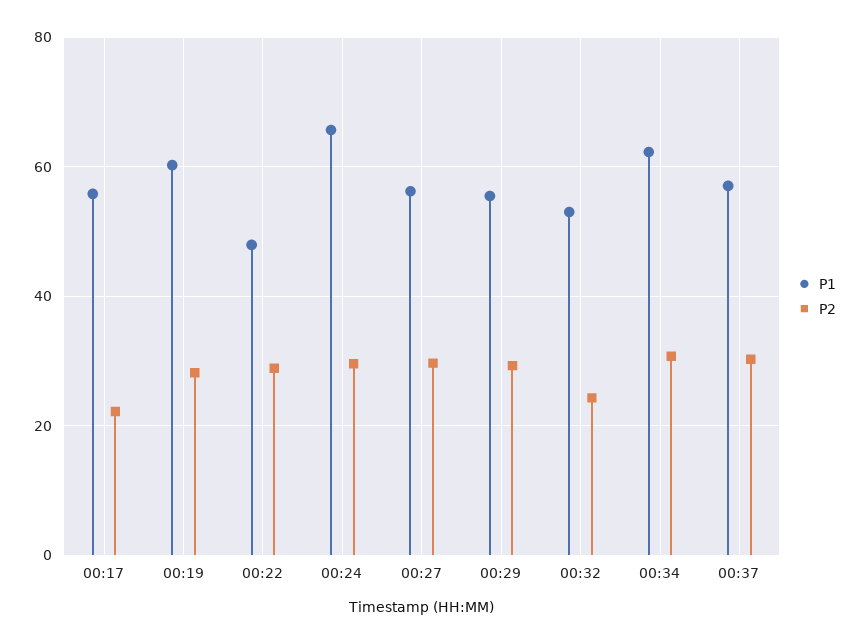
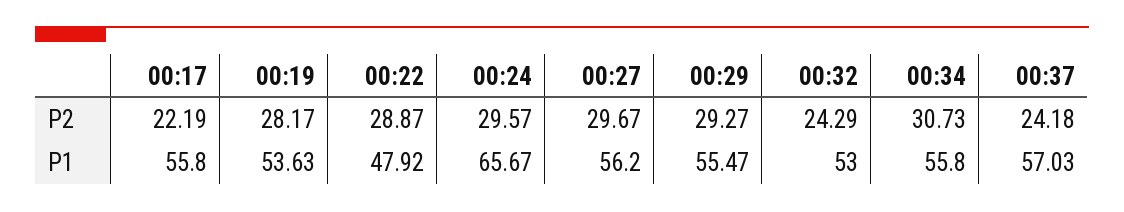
P1, 00:19: 60 -> 53.63
P1, 00:34: 62 -> 55.8
P2, 00:37: 30 -> 24.18

